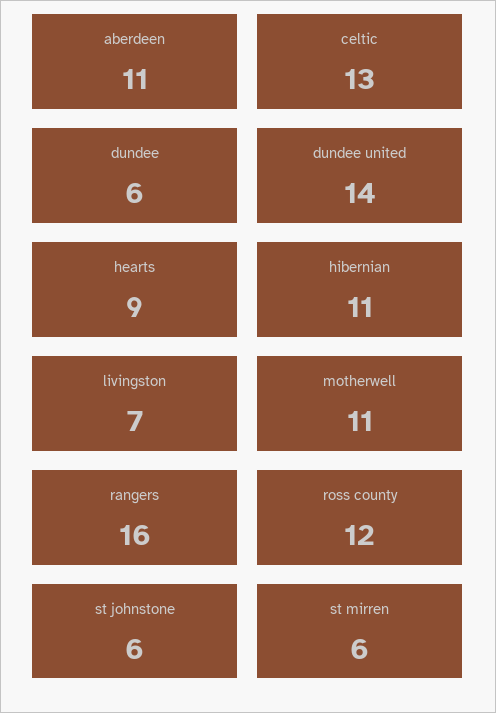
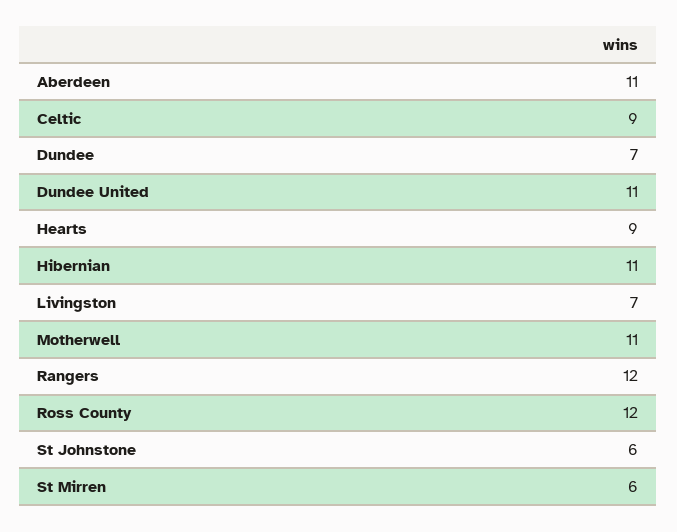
celtic: 13 -> 9
dundee: 6 -> 7
dundee united: 14 -> 11
rangers: 16 -> 12

